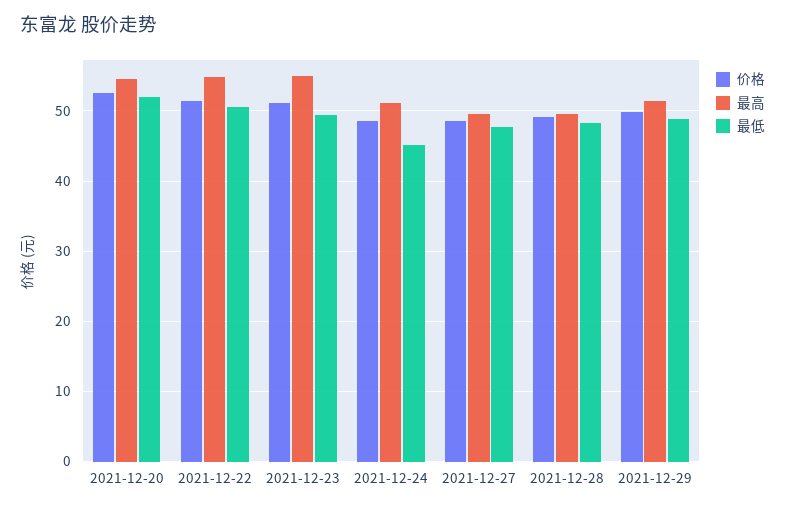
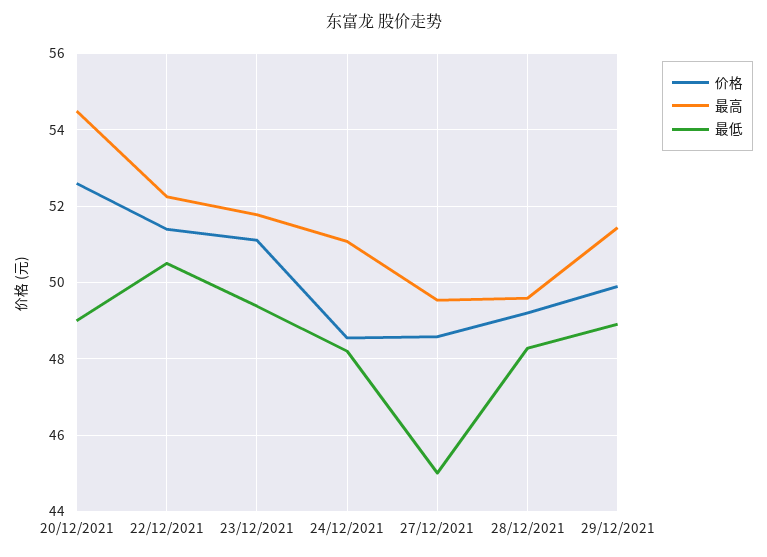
最低, 2021-12-20: 52 -> 49
最高, 2021-12-22: 55 -> 52.2
最高, 2021-12-23: 55 -> 51.8
最低, 2021-12-24: 45 -> 48.2
最低, 2021-12-27: 48 -> 45

